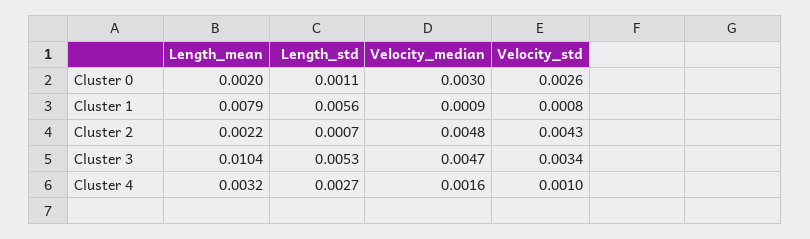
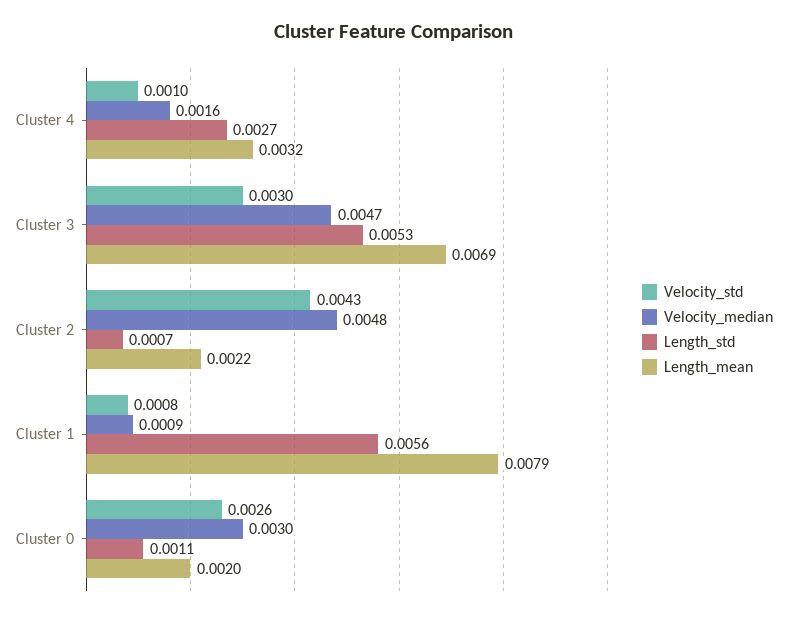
Length_mean, Cluster 3: 0.0104 -> 0.0069
Velocity_std, Cluster 3: 0.0034 -> 0.003

